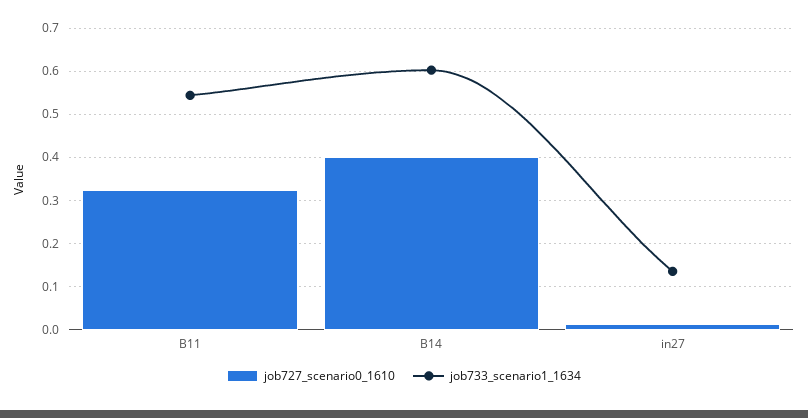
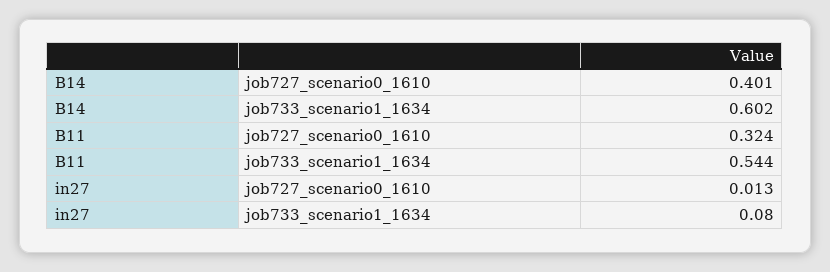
job733_scenario1_1634, in27: 0.14 -> 0.08

